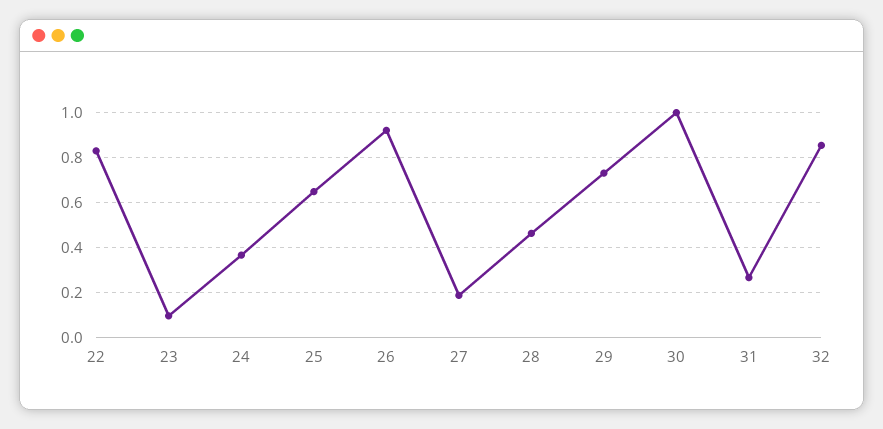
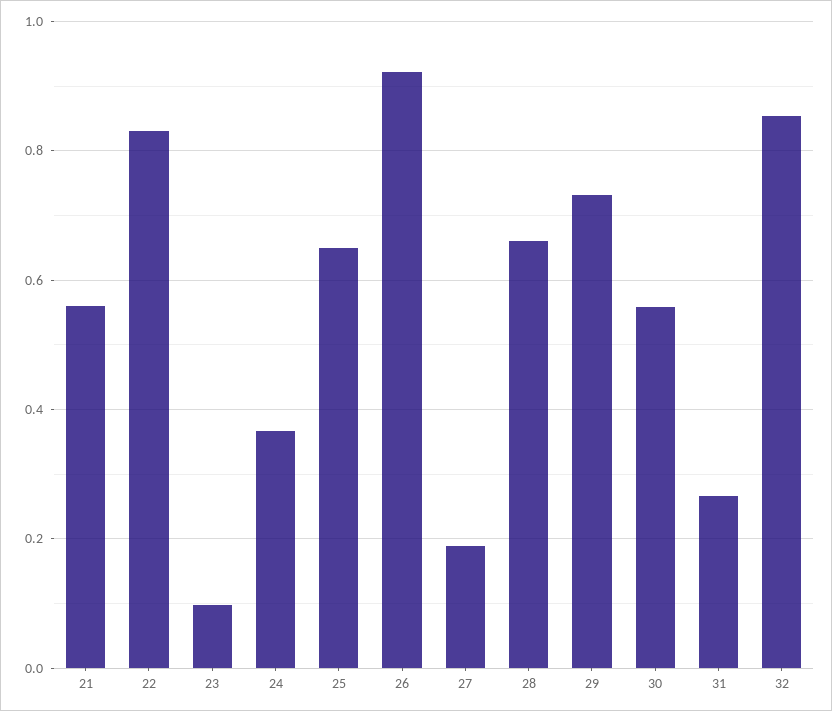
28: 0.45 -> 0.66
30: 1 -> 0.56
21: none -> 0.56

